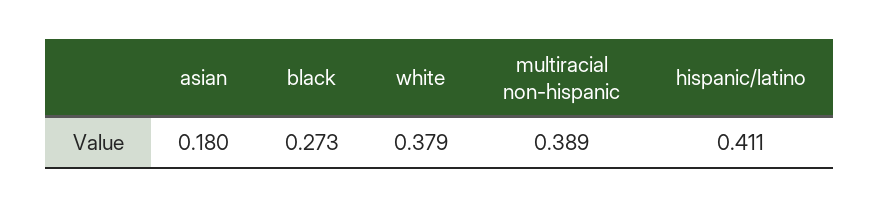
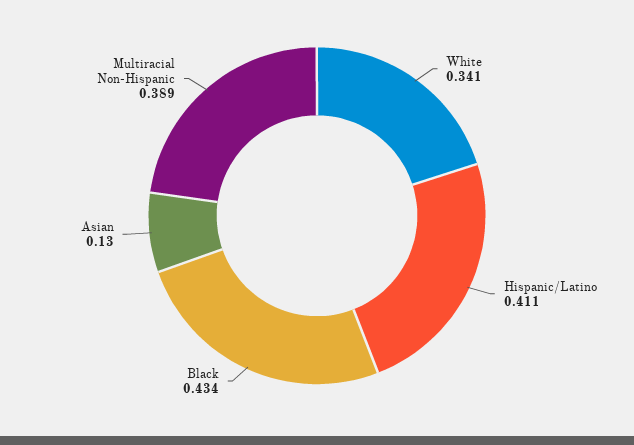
asian: 0.18 -> 0.13
black: 0.273 -> 0.434
white: 0.379 -> 0.341

